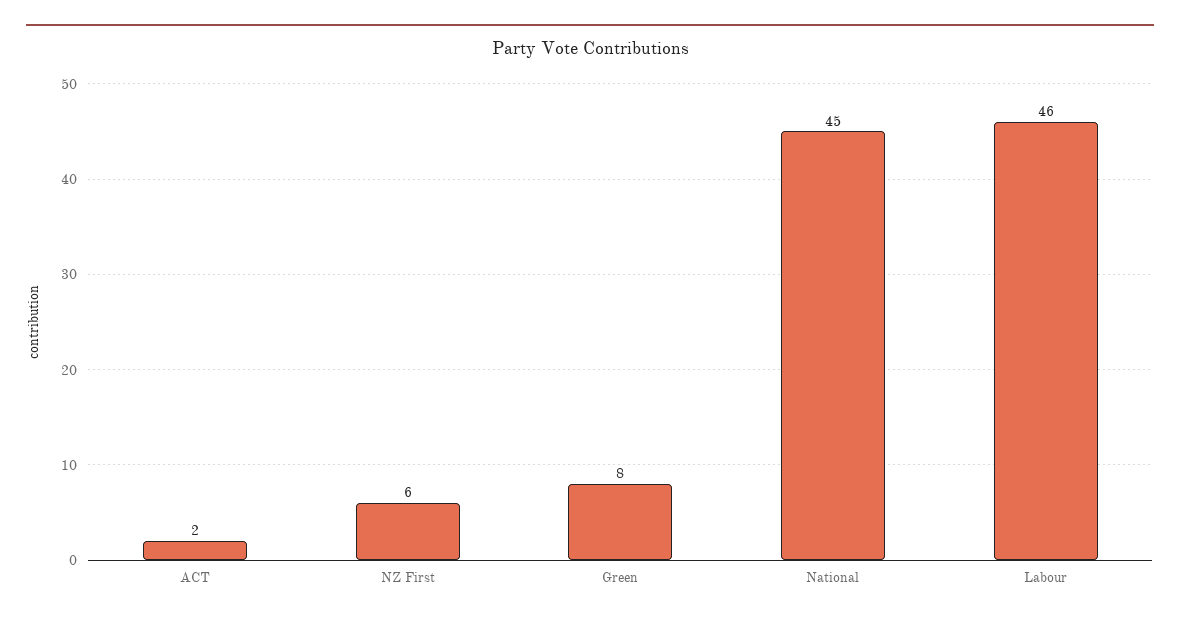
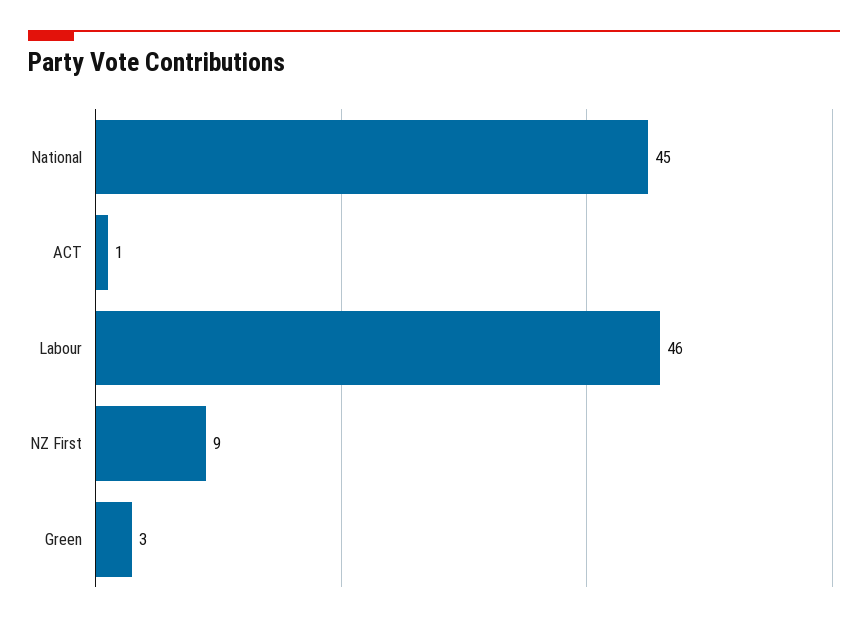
ACT: 2 -> 1
NZ First: 6 -> 9
Green: 8 -> 3

